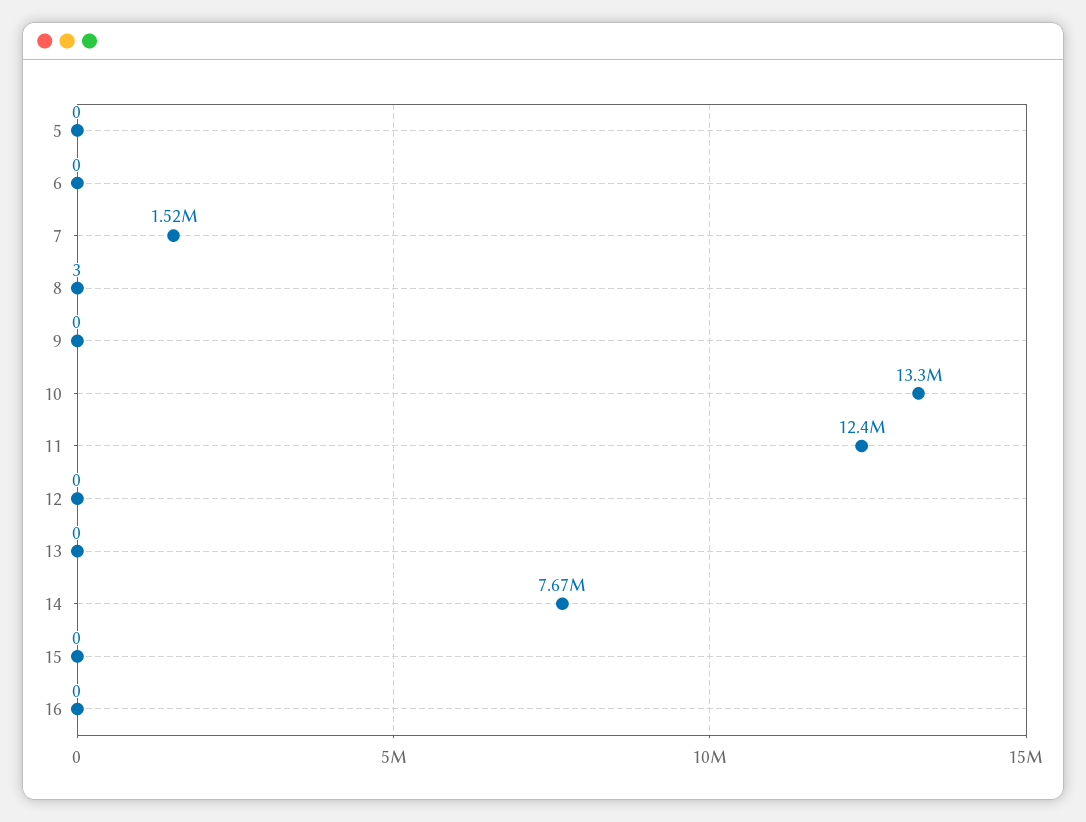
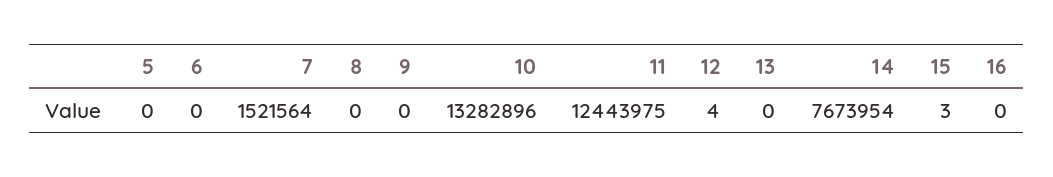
8: 3 -> 0
12: 0 -> 4
15: 0 -> 3

